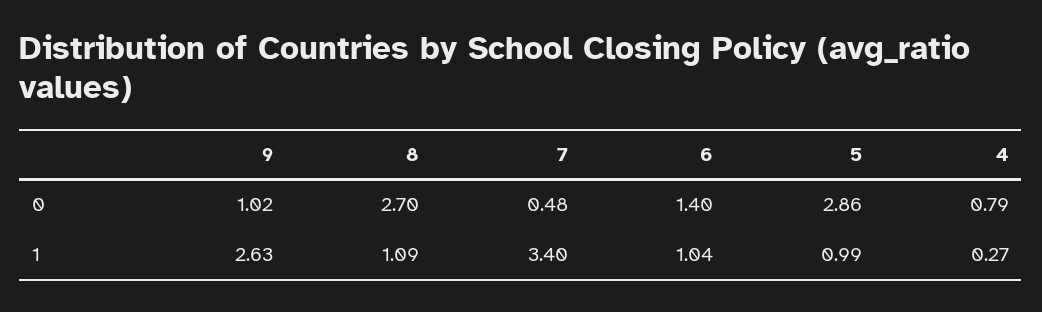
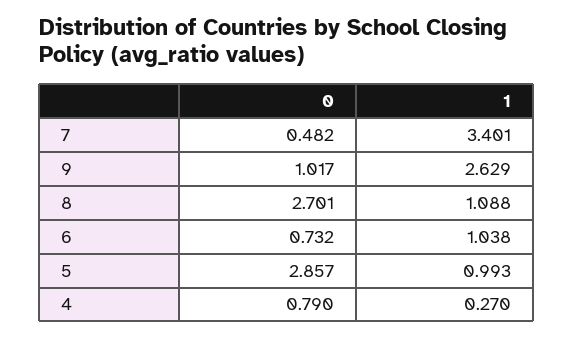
6, 0: 1.4 -> 0.732

